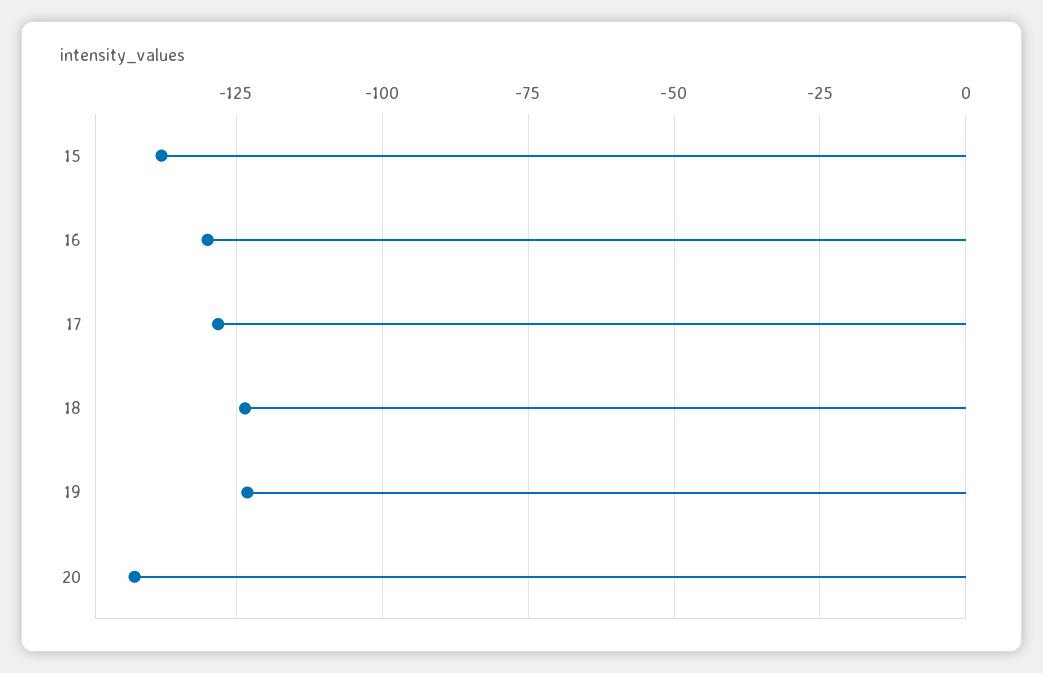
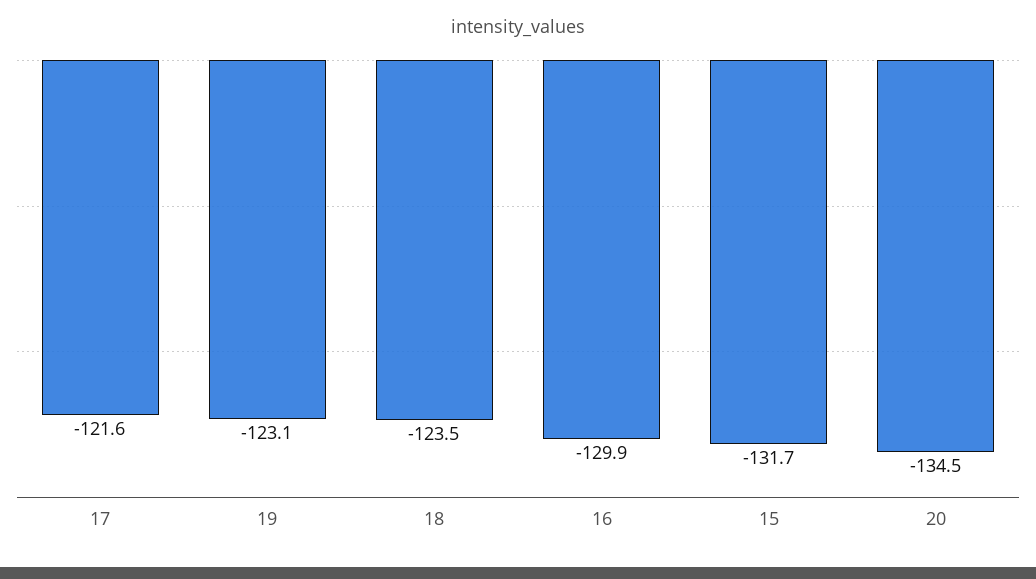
15: -137.5 -> -131.7
17: -127.5 -> -121.6
20: -142.5 -> -134.5

